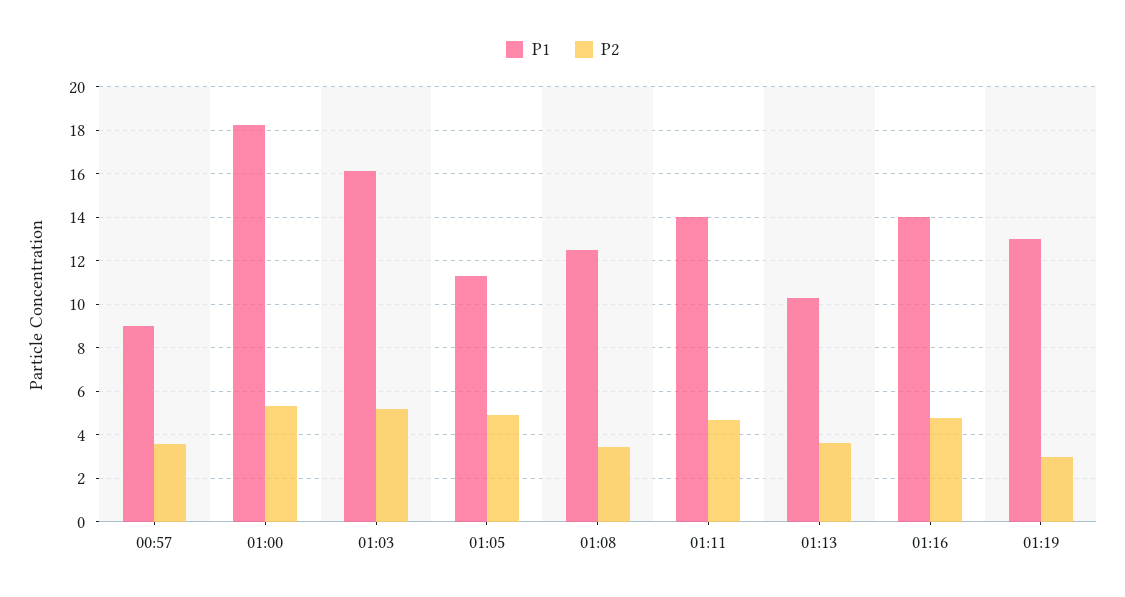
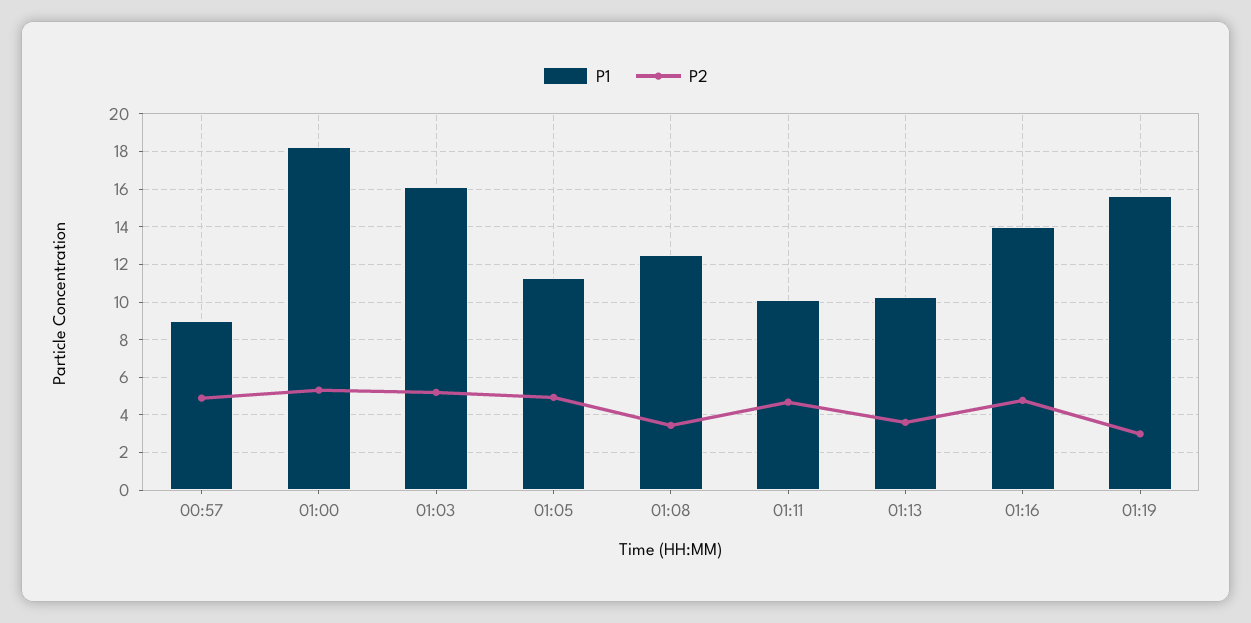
P2, 00:57: 3.5 -> 5
P1, 01:11: 14 -> 10
P1, 01:19: 13 -> 15.5

